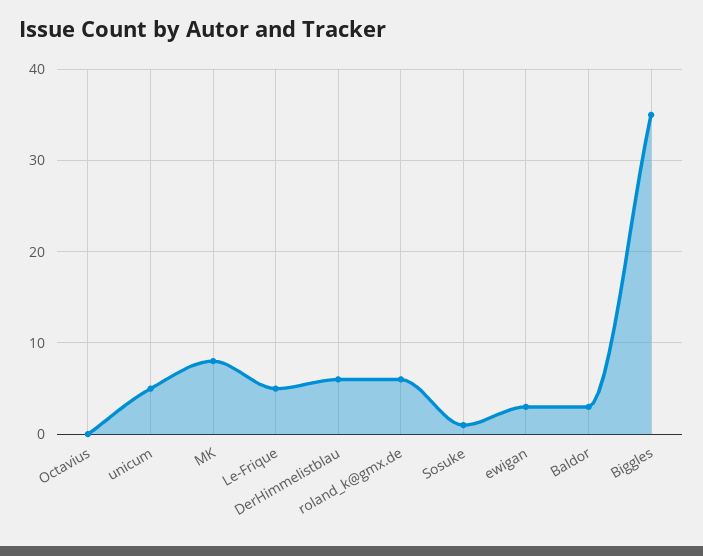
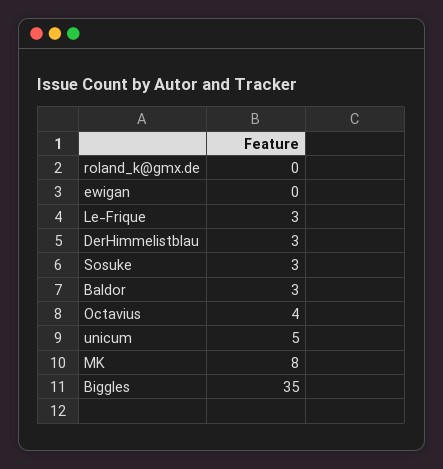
Octavius: 0 -> 4
Le-Frique: 5 -> 3
DerHimmelistblau: 6 -> 3
roland_k@gmx.de: 6 -> 0
Sosuke: 1 -> 3
ewigan: 3 -> 0

